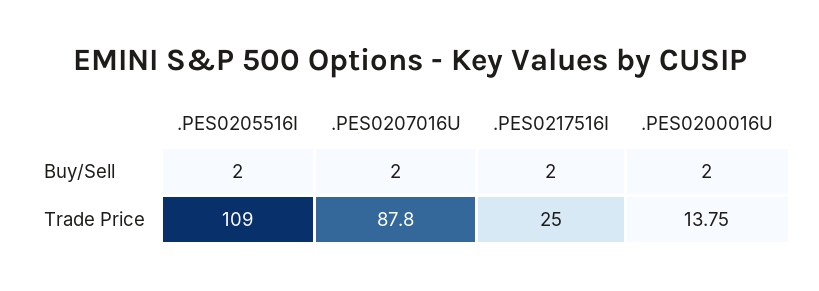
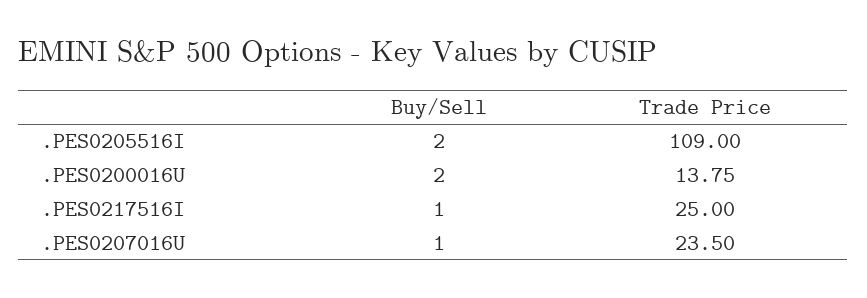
.PES0207016U, Buy/Sell: 2 -> 1
.PES0217516I, Buy/Sell: 2 -> 1
.PES0207016U, Trade Price: 87.8 -> 23.5

